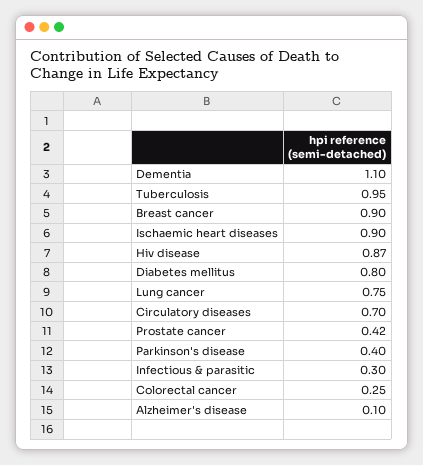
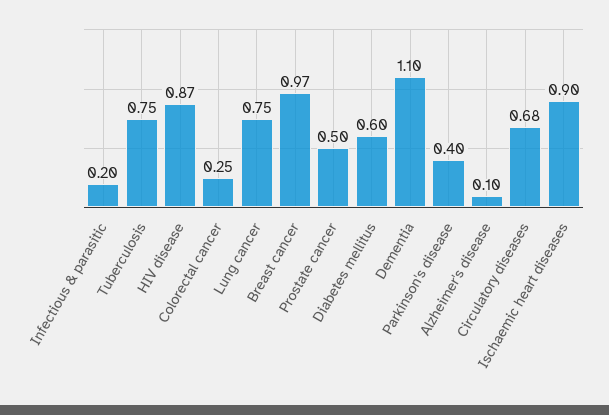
Tuberculosis: 0.95 -> 0.75
Breast cancer: 0.9 -> 0.97
Diabetes mellitus: 0.8 -> 0.6
Circulatory diseases: 0.7 -> 0.68
Prostate cancer: 0.42 -> 0.5
Infectious & parasitic: 0.3 -> 0.2

